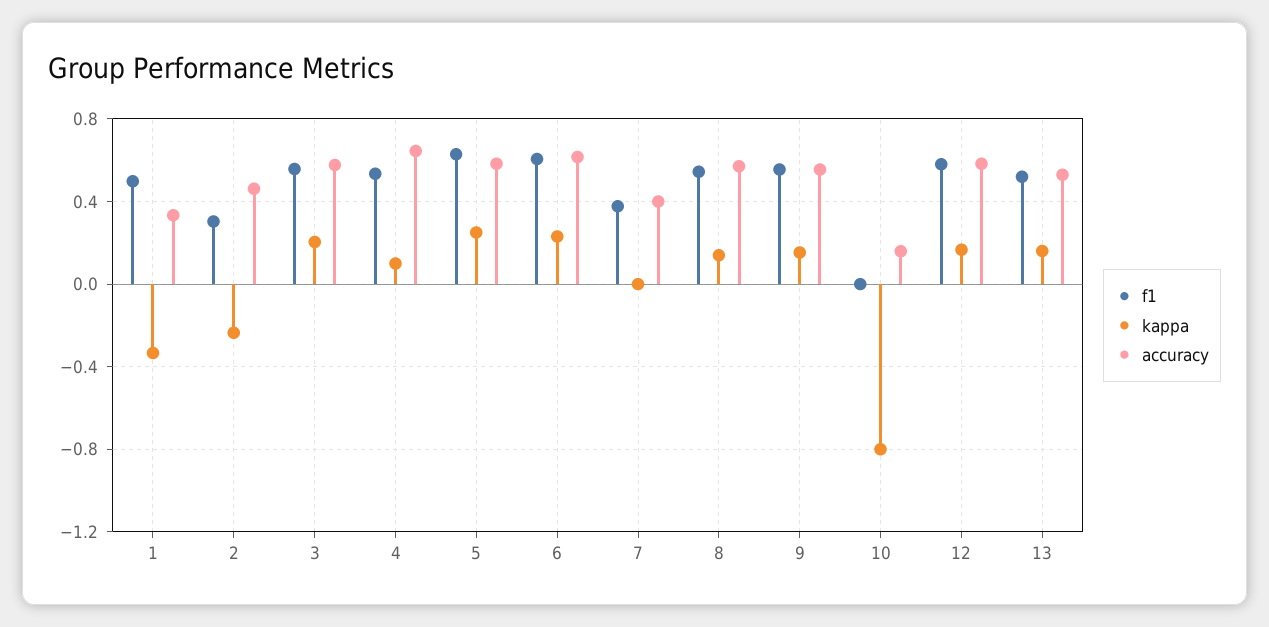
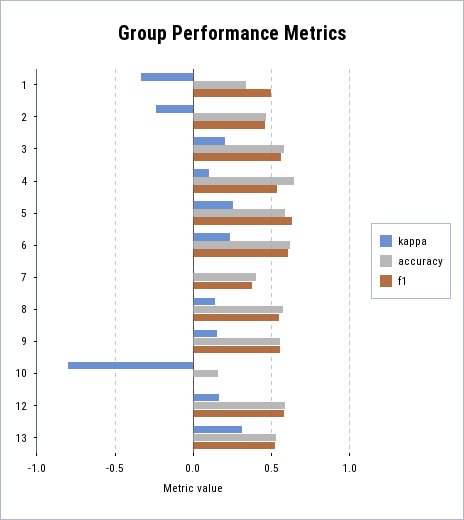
f1, 2: 0.3 -> 0.45
kappa, 13: 0.15 -> 0.3

